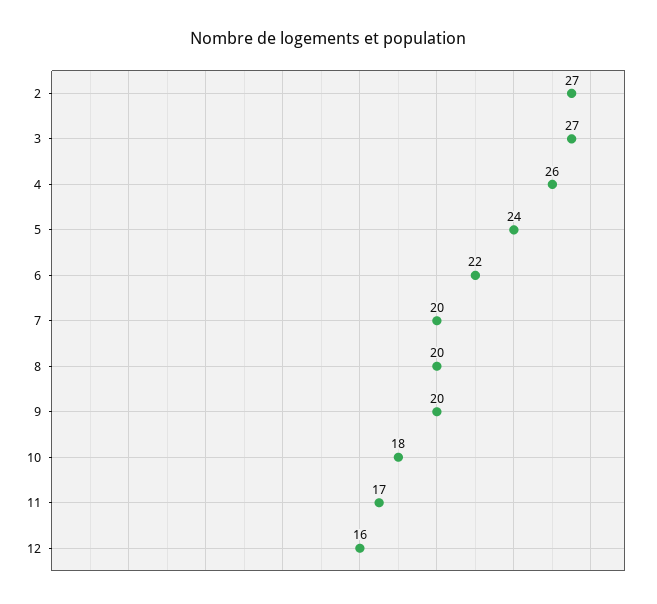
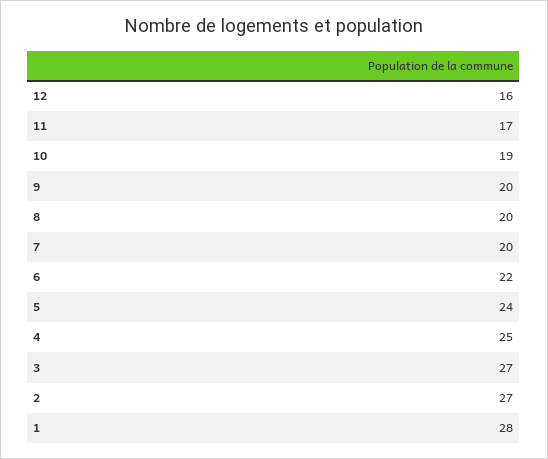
4: 26 -> 25
10: 18 -> 19
1: none -> 28

